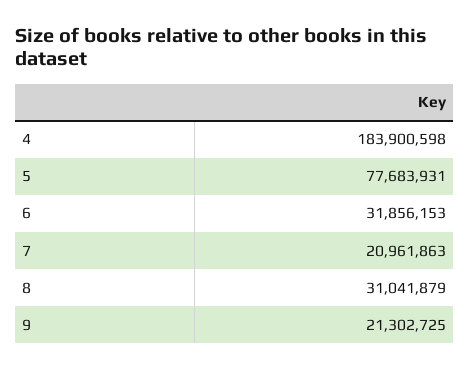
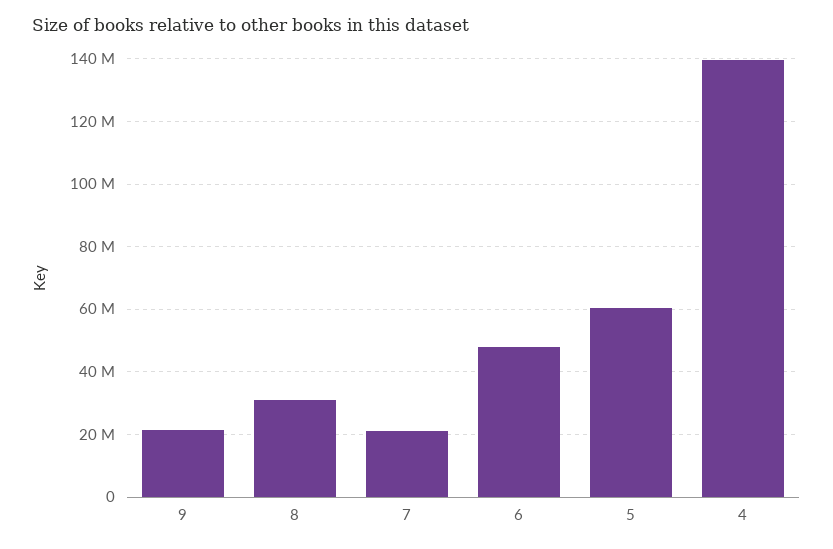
4: 183900598 -> 140000000
5: 77683931 -> 60000000
6: 31856153 -> 48000000

